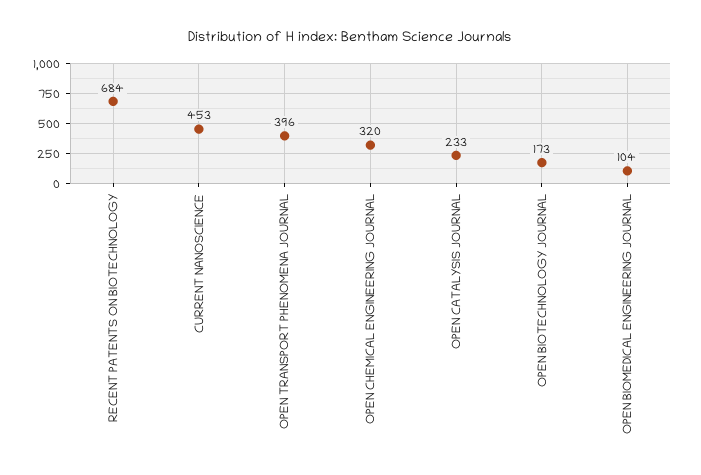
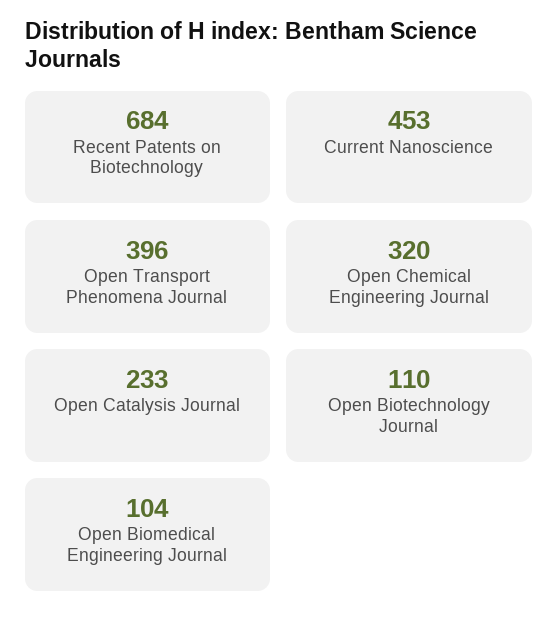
OPEN BIOTECHNOLOGY JOURNAL: 173 -> 110

